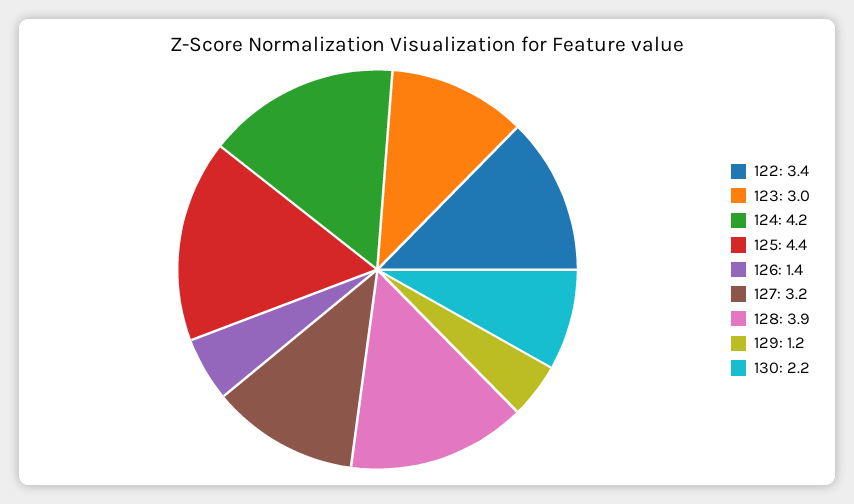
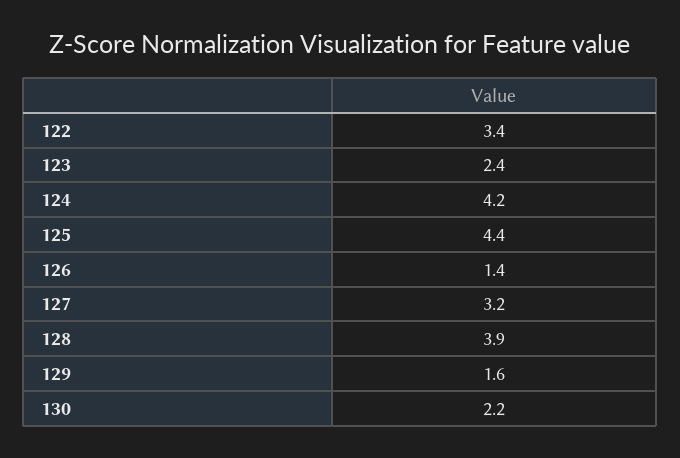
123: 3 -> 2.4
129: 1.2 -> 1.6

